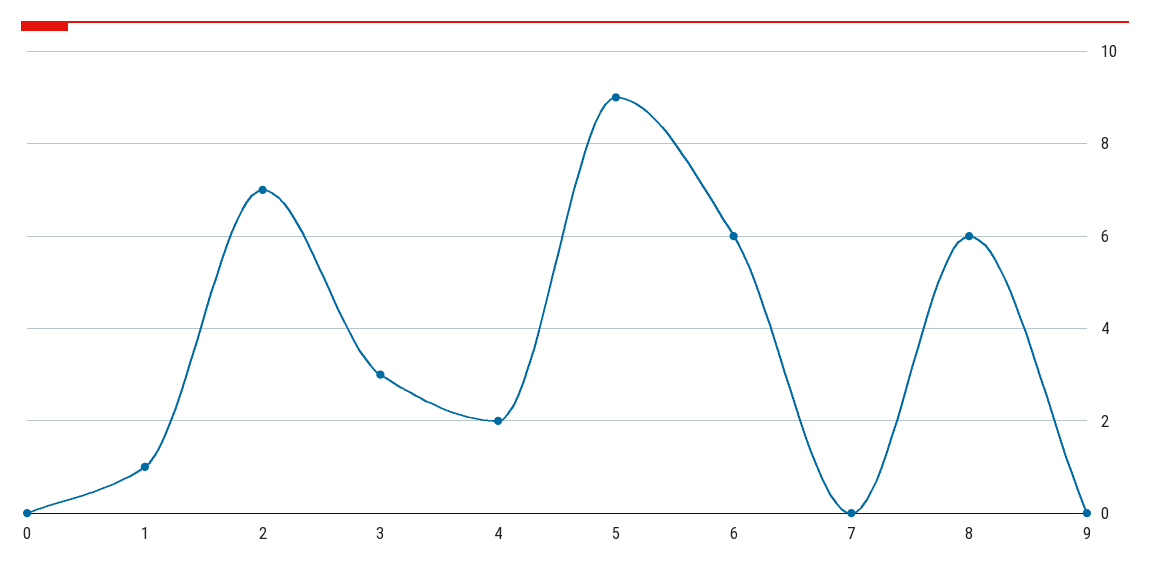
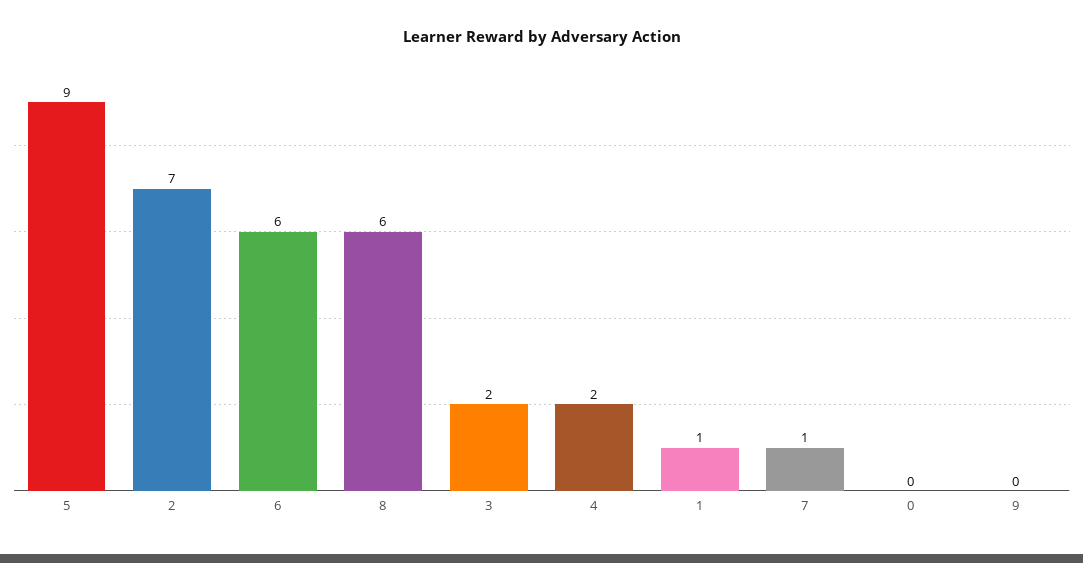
3: 3 -> 2
7: 0 -> 1

